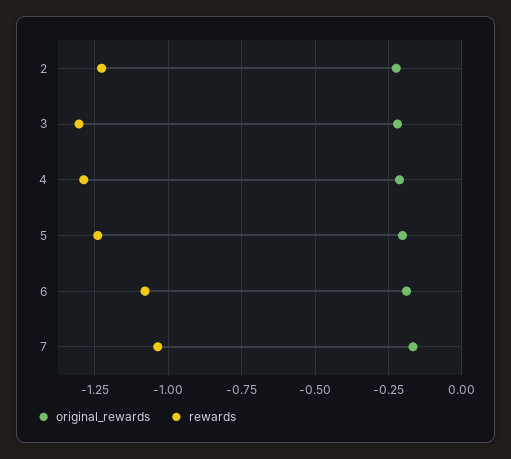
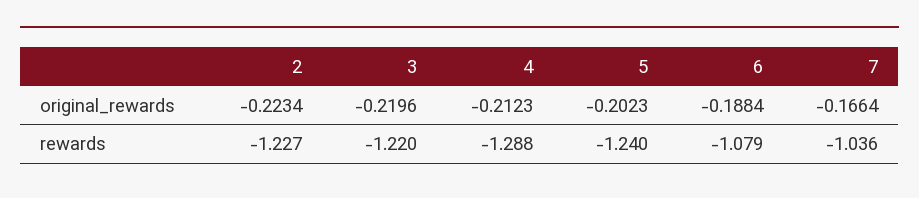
rewards, 3: -1.3 -> -1.22

